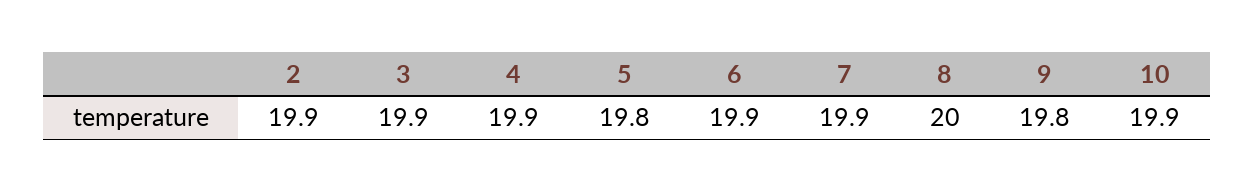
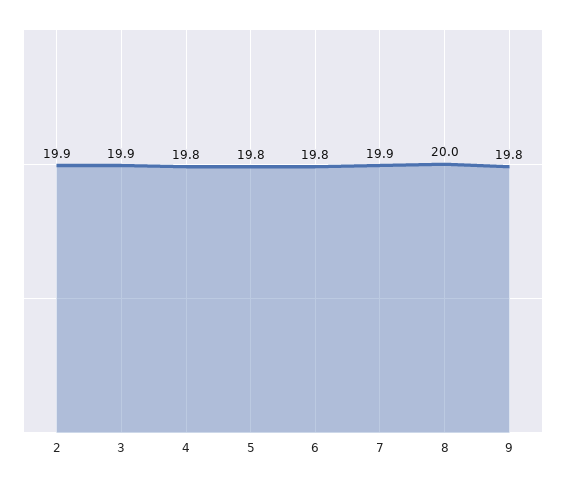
4: 19.9 -> 19.8
6: 19.9 -> 19.8
10: 19.9 -> none

